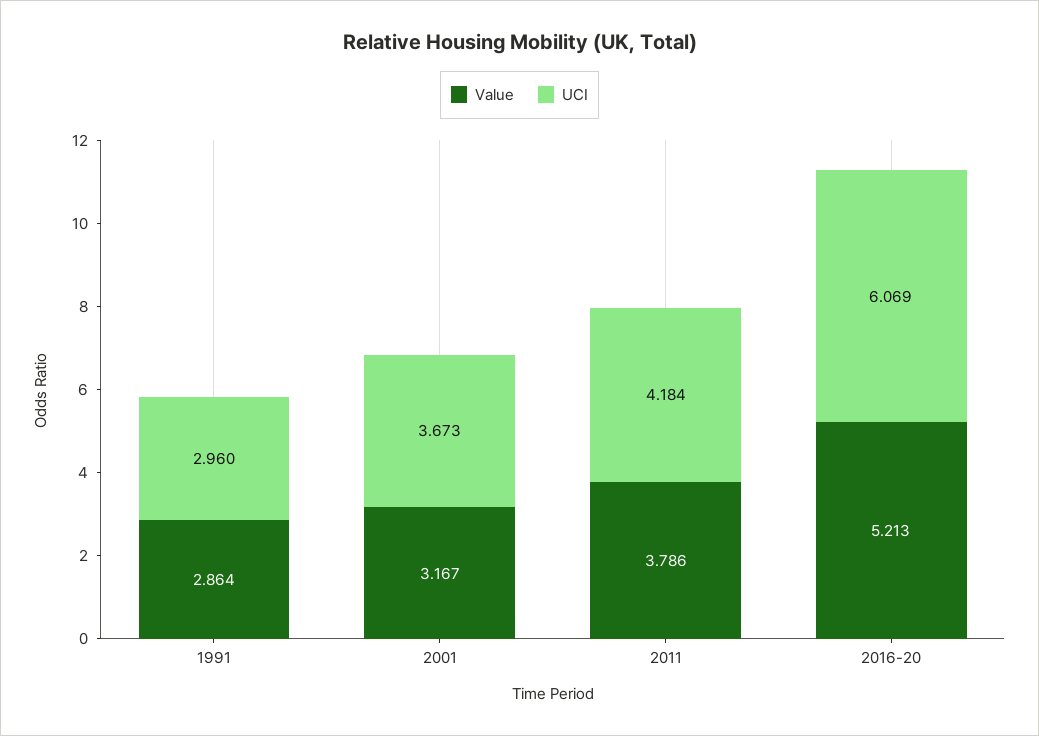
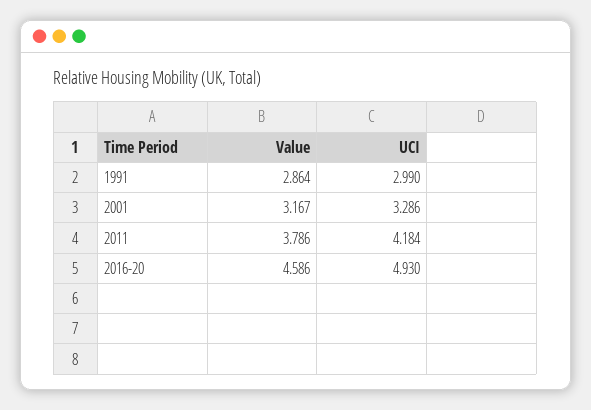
UCI, 1991: 2.96 -> 2.99
UCI, 2001: 3.673 -> 3.286
Value, 2016-20: 5.213 -> 4.586
UCI, 2016-20: 6.069 -> 4.93

